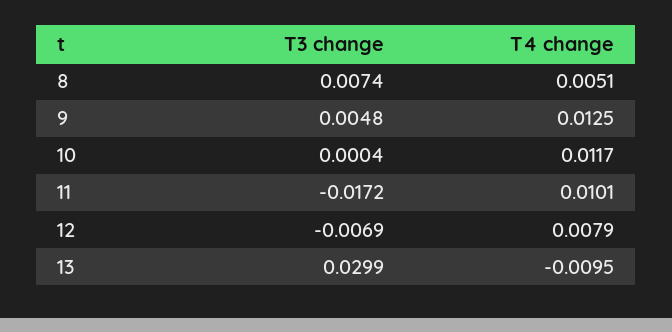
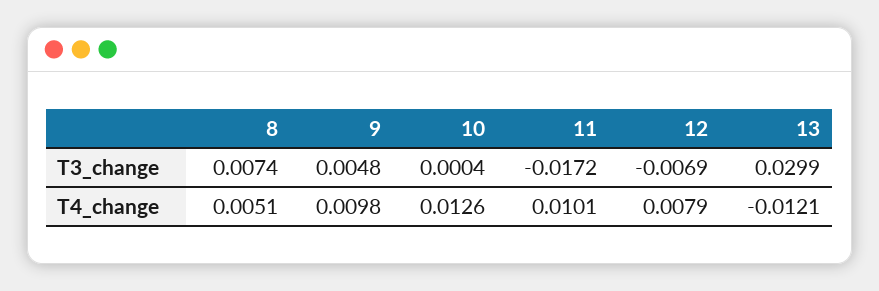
T4 change, 9: 0.0125 -> 0.0098
T4 change, 10: 0.0117 -> 0.0126
T4 change, 13: -0.0095 -> -0.0121

